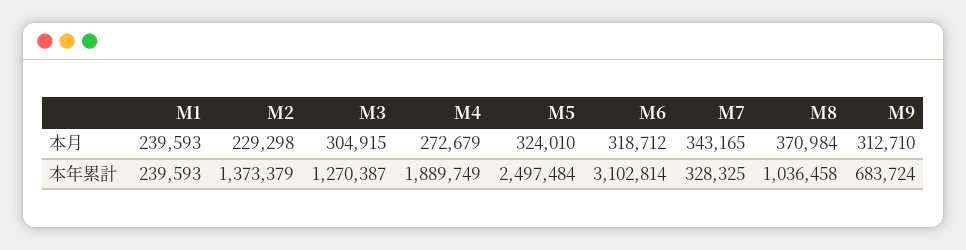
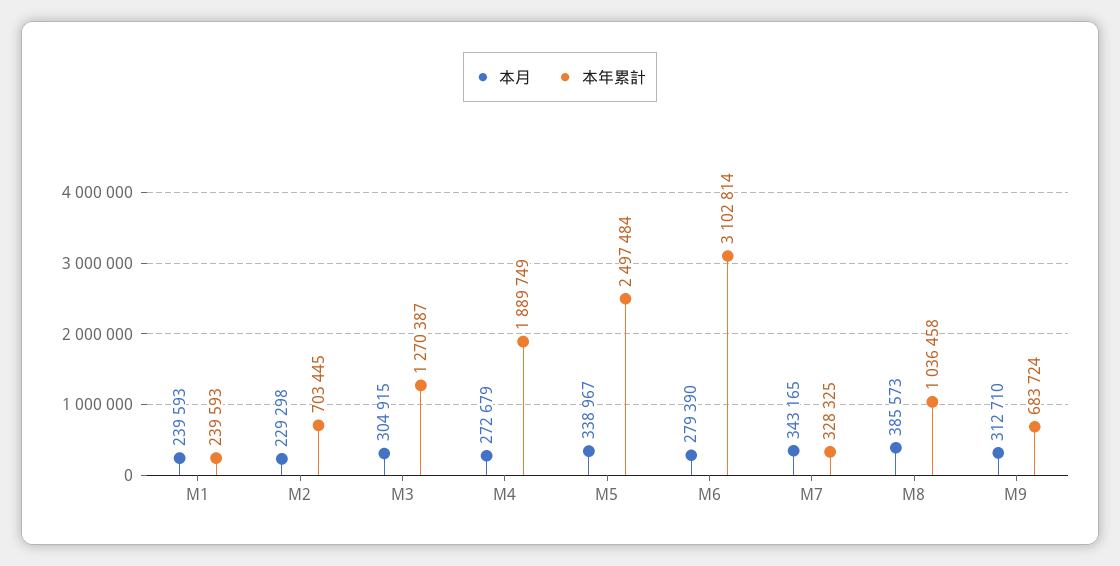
本月, M5: 324010 -> 338967
本月, M6: 318712 -> 279390
本月, M8: 370984 -> 385573
本年累計, M2: 1373379 -> 703445

